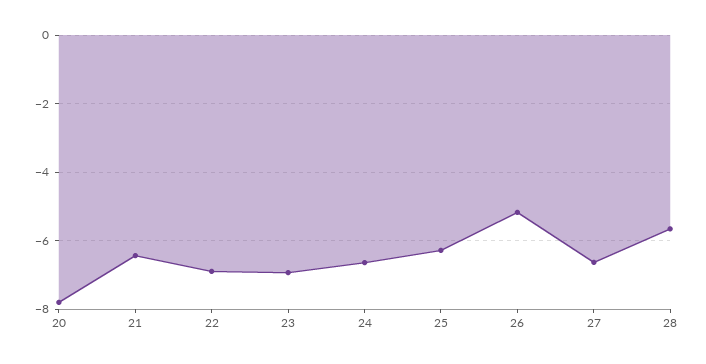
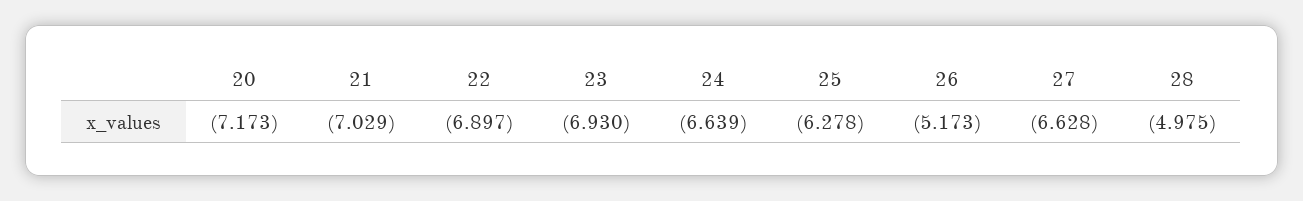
20: -7.8 -> -7.173
21: -6.4 -> -7.029
28: -5.6 -> -4.975

